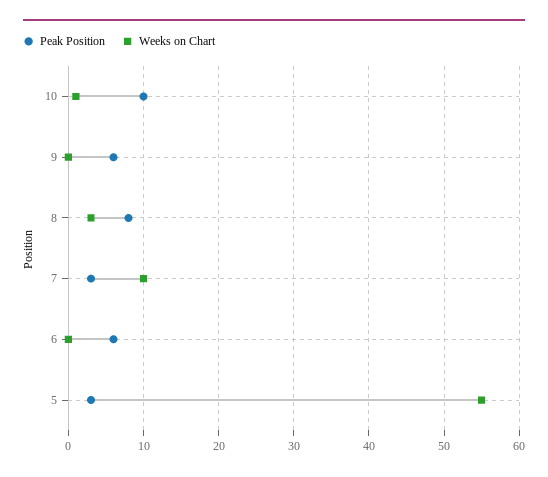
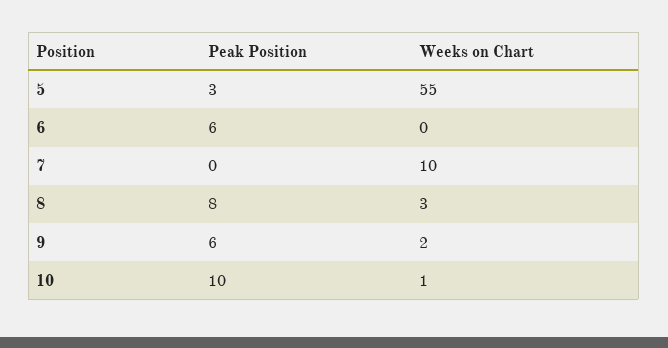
Weeks on Chart, 9: 0 -> 2
Peak Position, 7: 3 -> 0

